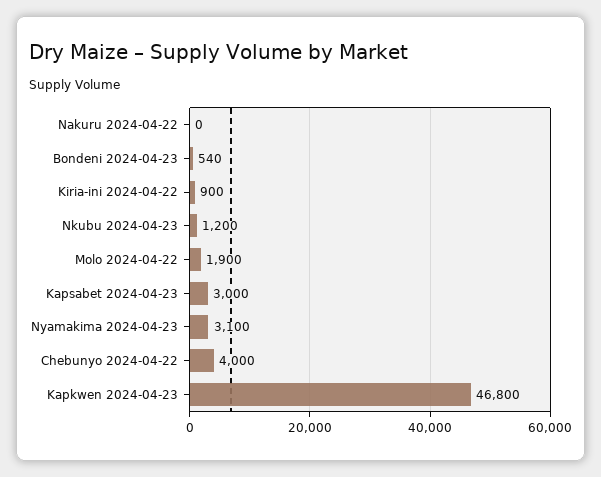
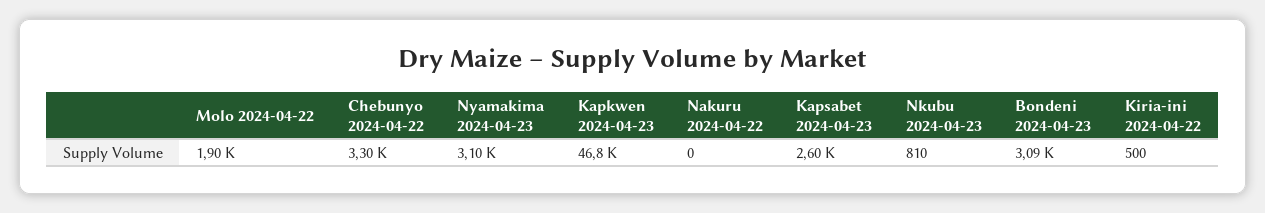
Bondeni 2024-04-23: 540 -> 3090
Kiria-ini 2024-04-22: 900 -> 500
Nkubu 2024-04-23: 1200 -> 810
Kapsabet 2024-04-23: 3000 -> 2600
Chebunyo 2024-04-22: 4000 -> 3300

